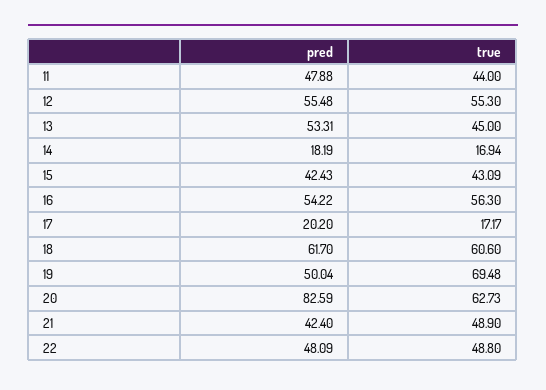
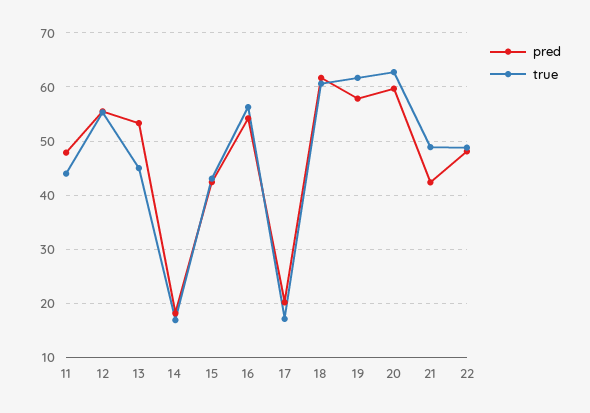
pred, 19: 50.04 -> 58
true, 19: 69.48 -> 62
pred, 20: 82.59 -> 60

